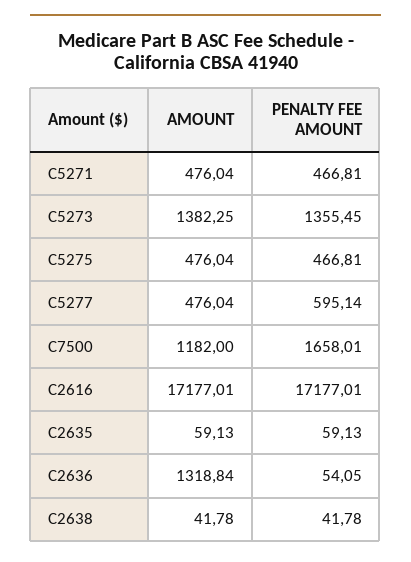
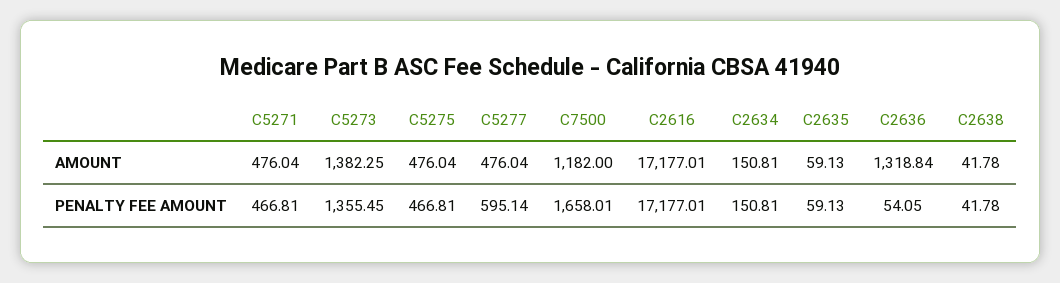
AMOUNT, C2634: none -> 150.81
PENALTY FEE AMOUNT, C2634: none -> 150.81

